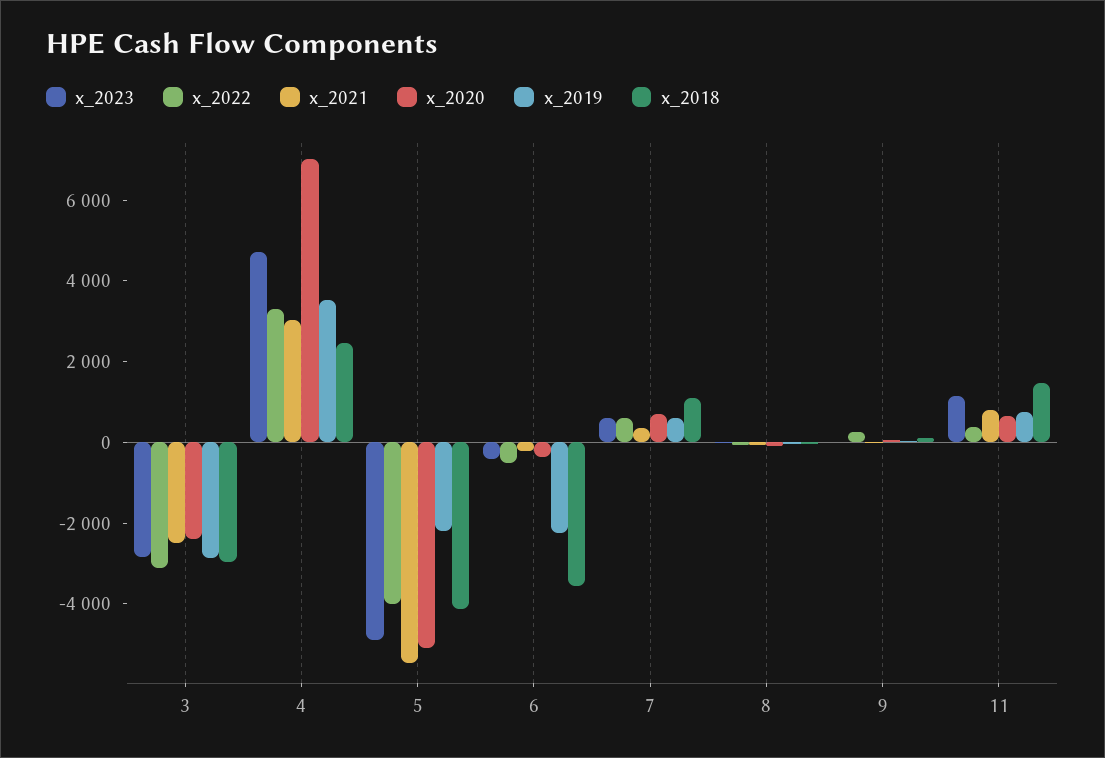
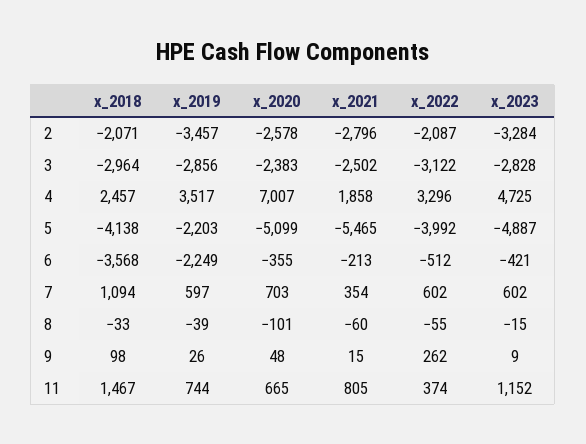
x_2021, 4: 3000 -> 1858
x_2018, 2: none -> -2071
x_2019, 2: none -> -3457
x_2020, 2: none -> -2578
x_2021, 2: none -> -2796
x_2022, 2: none -> -2087
x_2023, 2: none -> -3284

